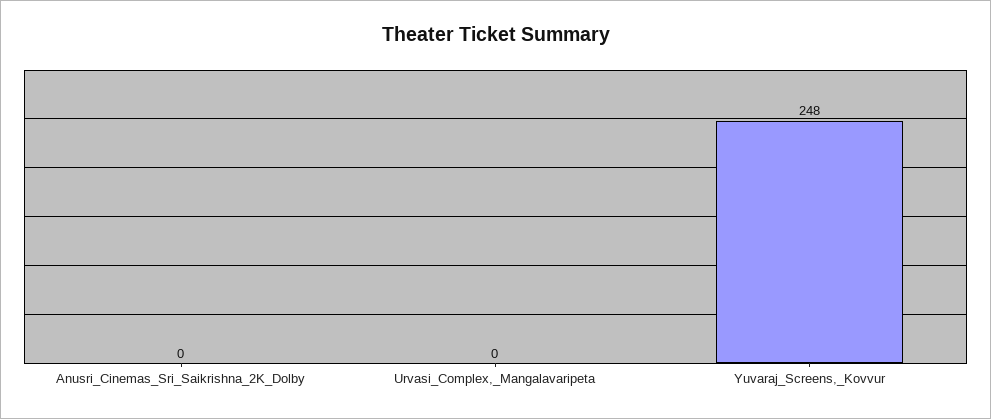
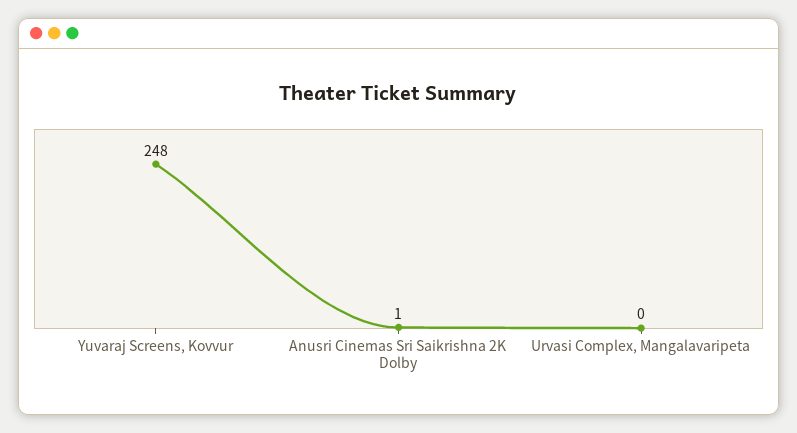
Anusri_Cinemas_Sri_Saikrishna_2K_Dolby: 0 -> 1

